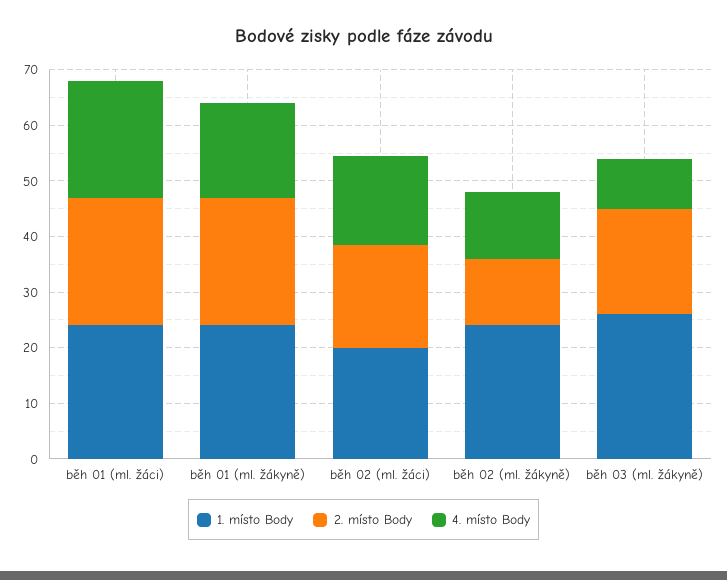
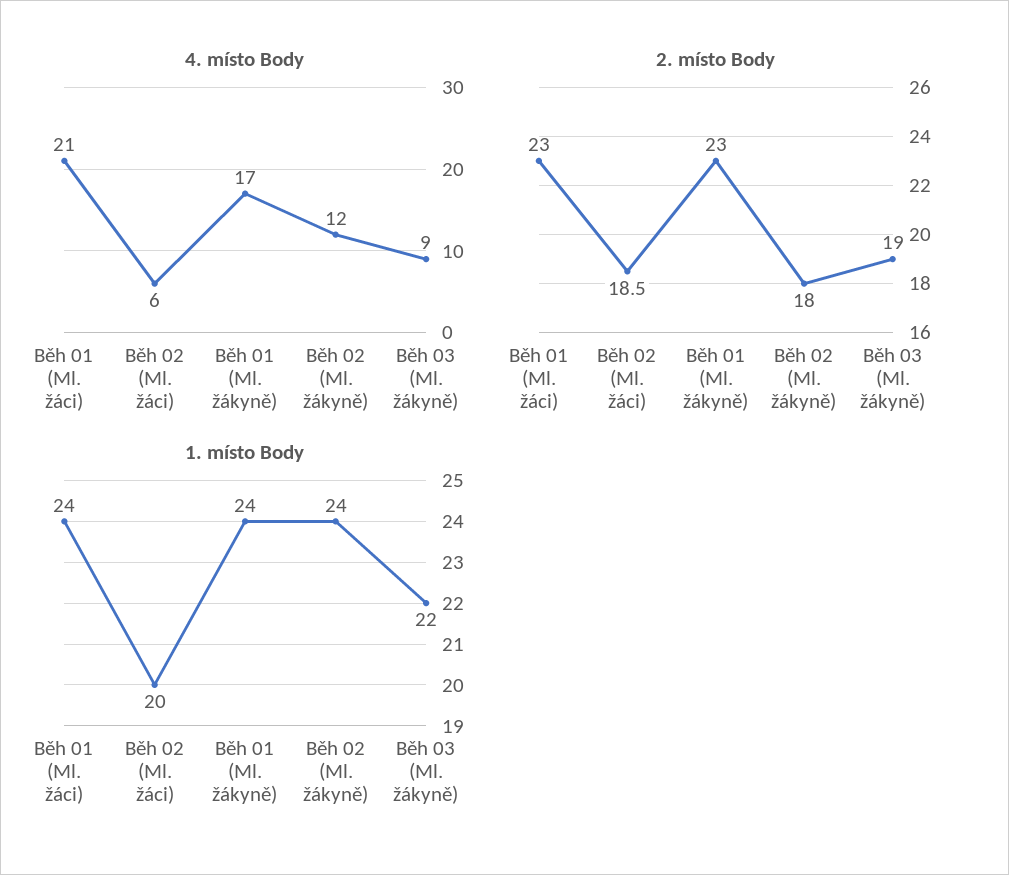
4. místo Body, běh 02 (ml. žáci): 16 -> 6
2. místo Body, běh 02 (ml. žákyně): 12 -> 18
1. místo Body, běh 03 (ml. žákyně): 26 -> 22

